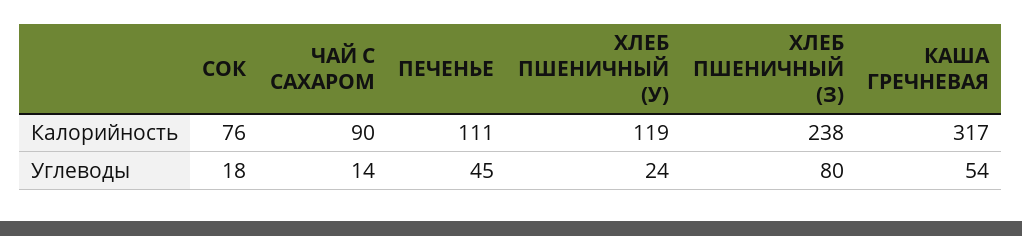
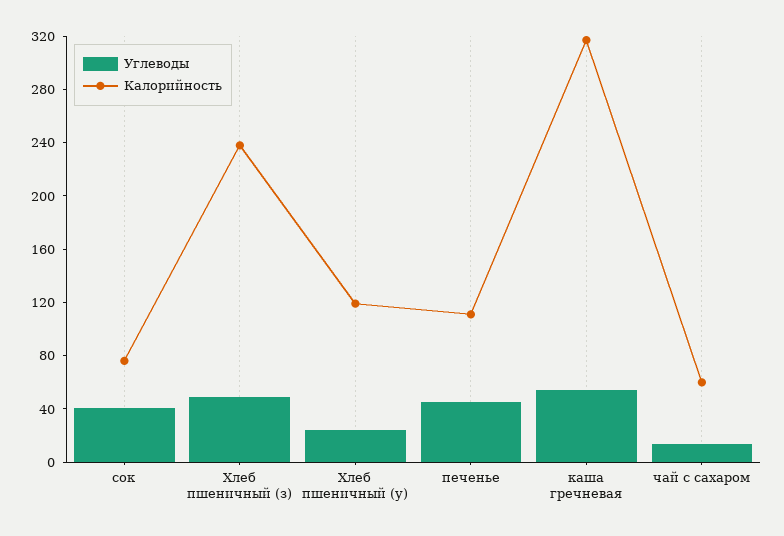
Калорийность, ЧАЙ С САХАРОМ: 90 -> 60
Углеводы, СОК: 18 -> 40
Углеводы, ХЛЕБ ПШЕНИЧНЫЙ (З): 80 -> 50

